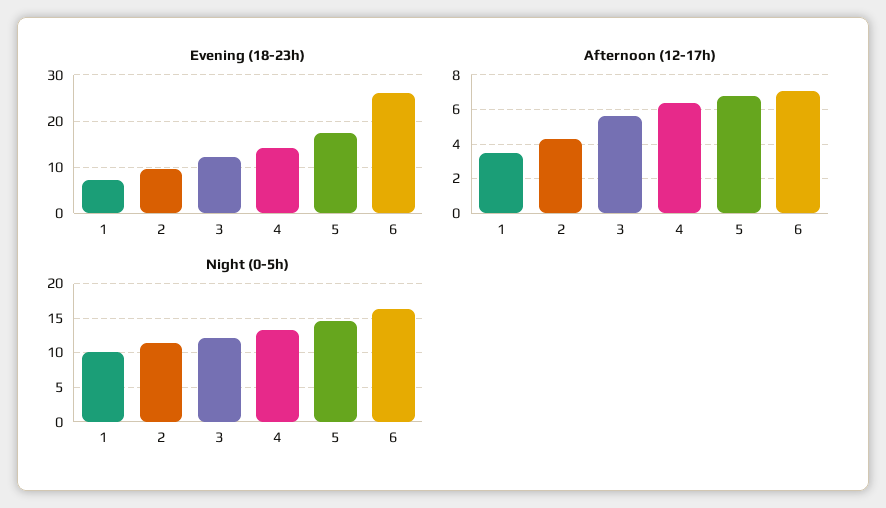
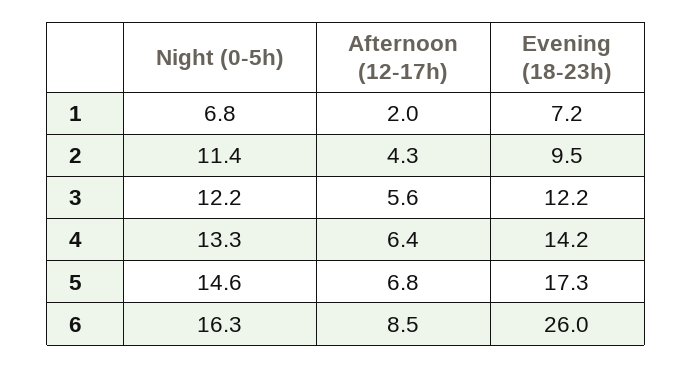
Afternoon (12-17h), 1: 3.5 -> 2
Afternoon (12-17h), 6: 7 -> 8.5
Night (0-5h), 1: 10 -> 6.8

